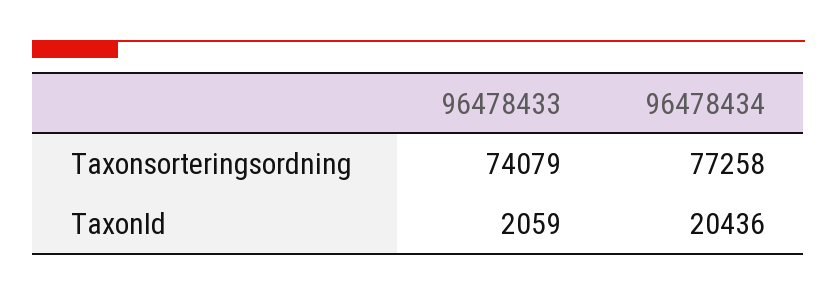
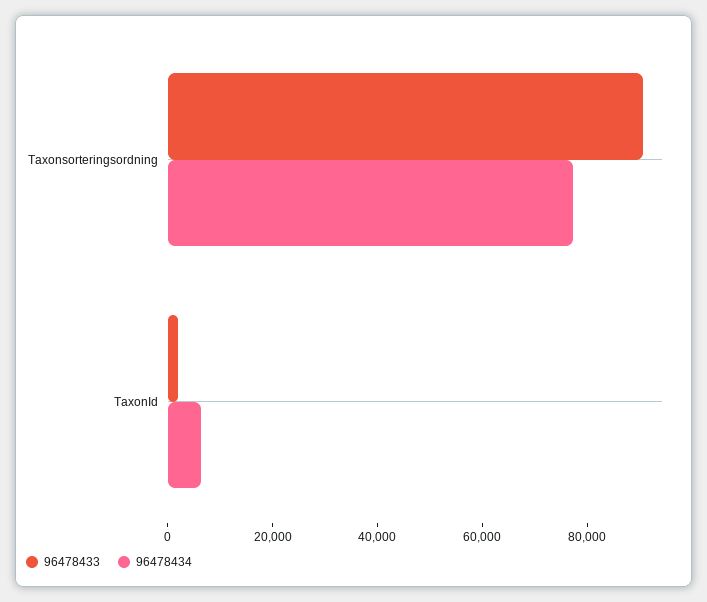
96478433, Taxonsorteringsordning: 74079 -> 90000
96478434, TaxonId: 20436 -> 5000

